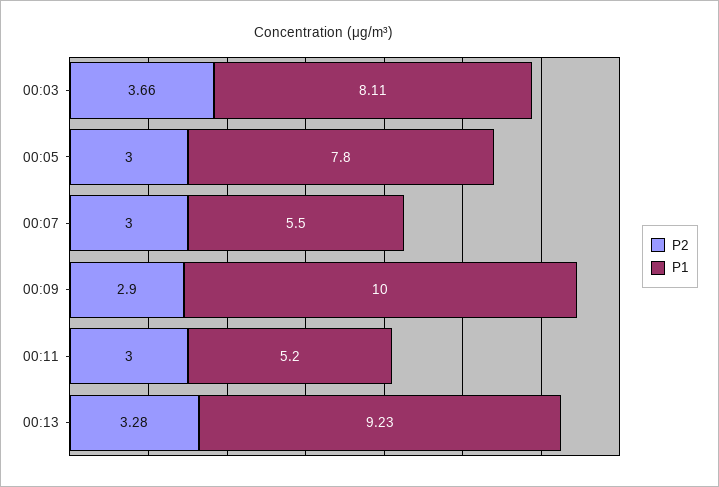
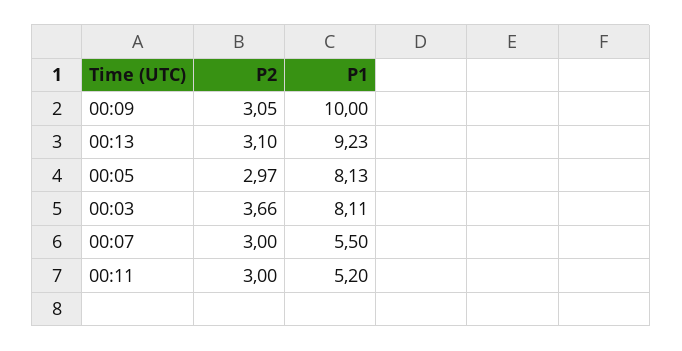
P2, 00:05: 3 -> 2.97
P1, 00:05: 7.8 -> 8.13
P2, 00:09: 2.9 -> 3.05
P2, 00:13: 3.28 -> 3.1

